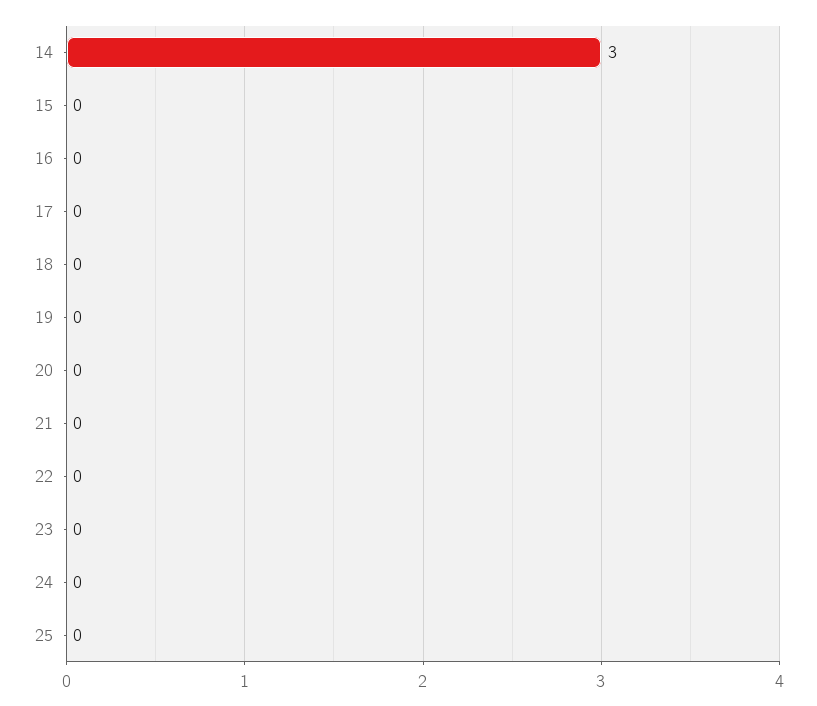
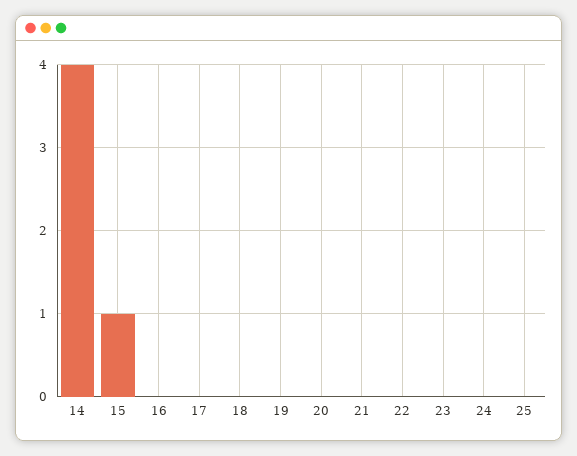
14: 3 -> 4
15: 0 -> 1

